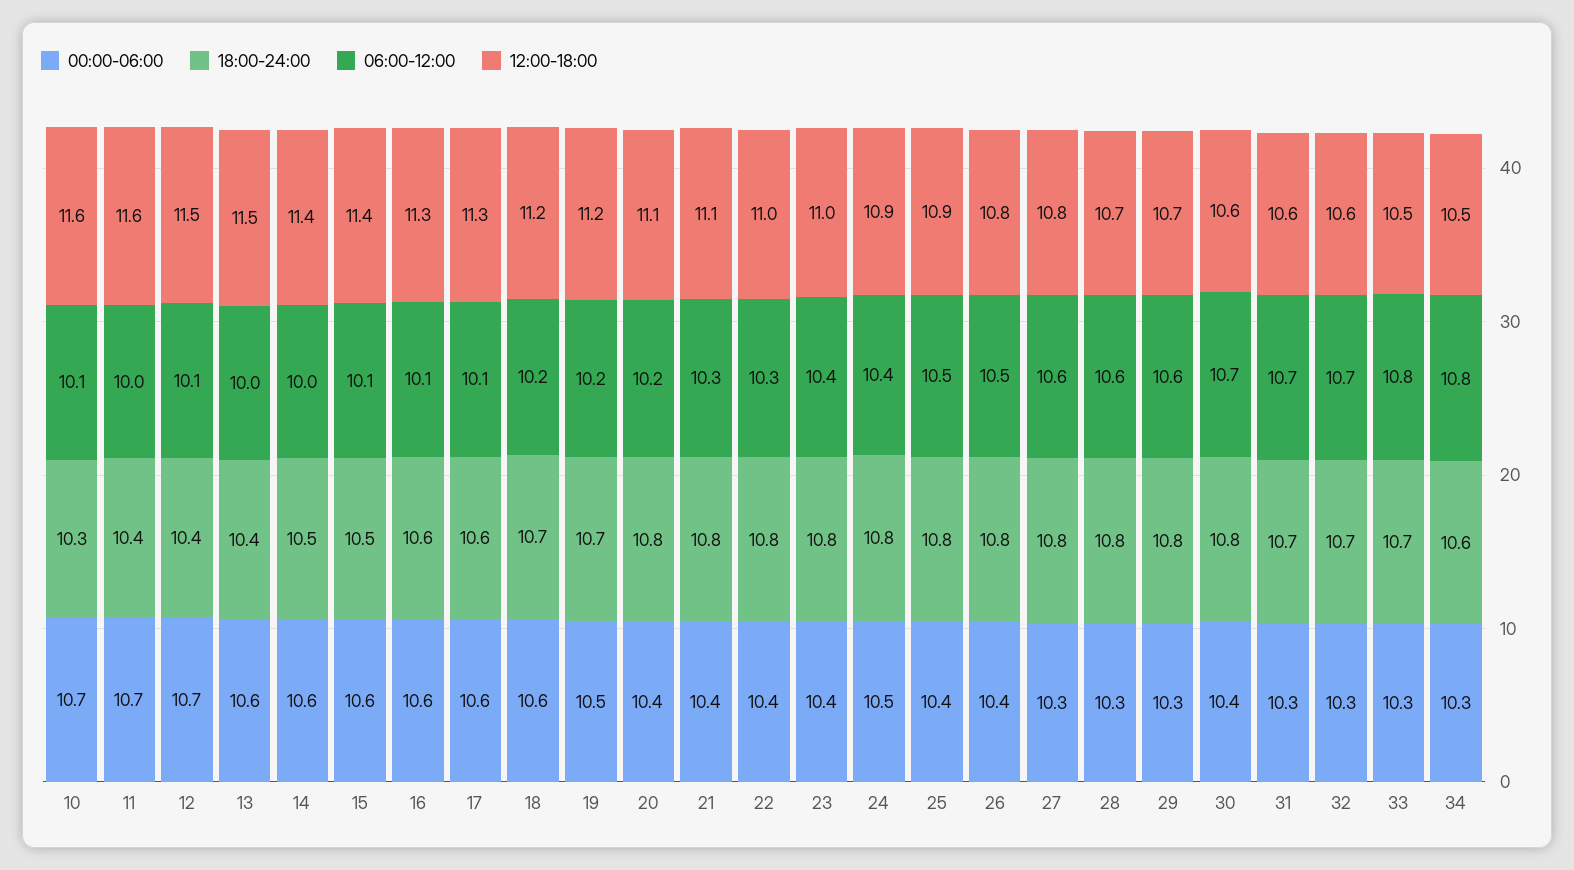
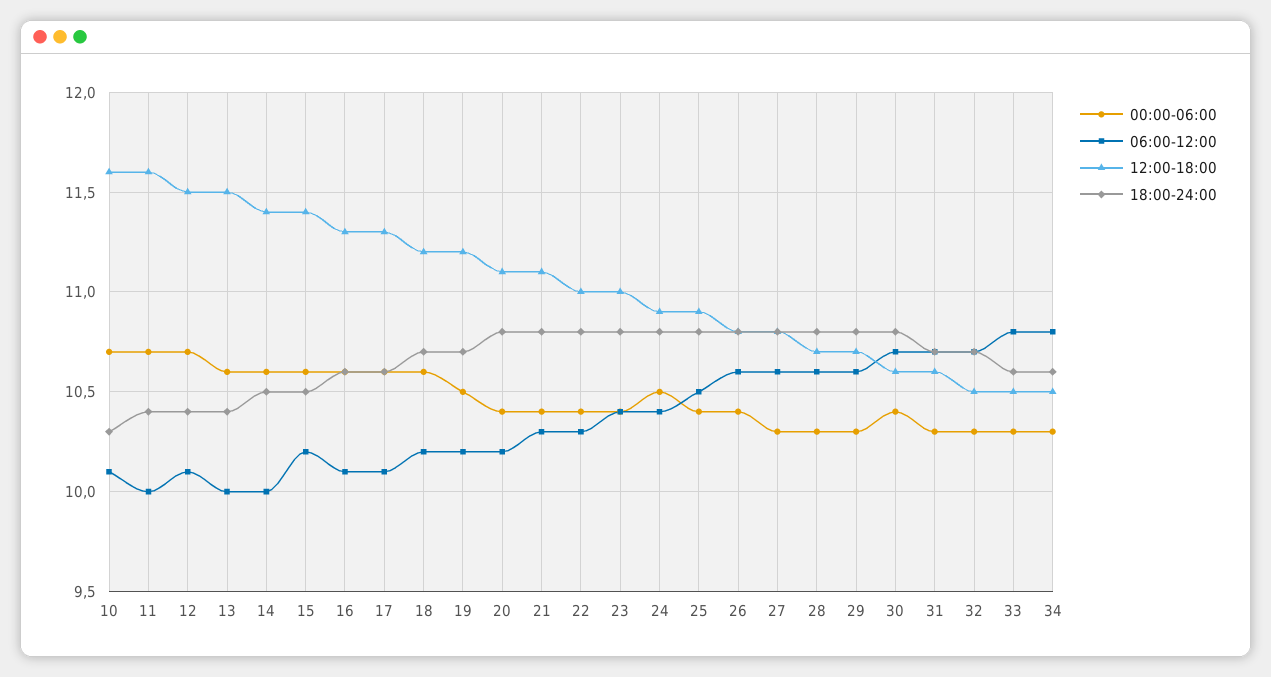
06:00-12:00, 15: 10.1 -> 10.2
06:00-12:00, 26: 10.5 -> 10.6
12:00-18:00, 32: 10.6 -> 10.5
18:00-24:00, 33: 10.7 -> 10.6

